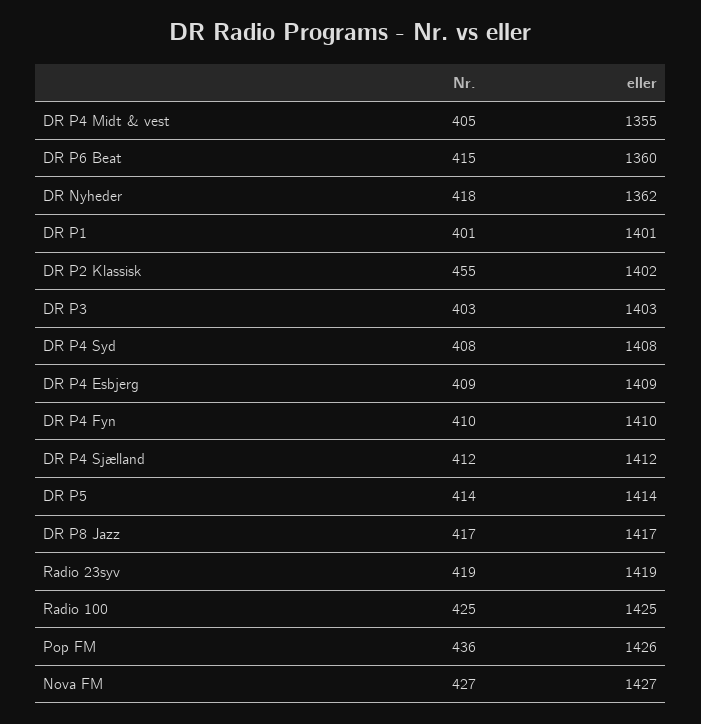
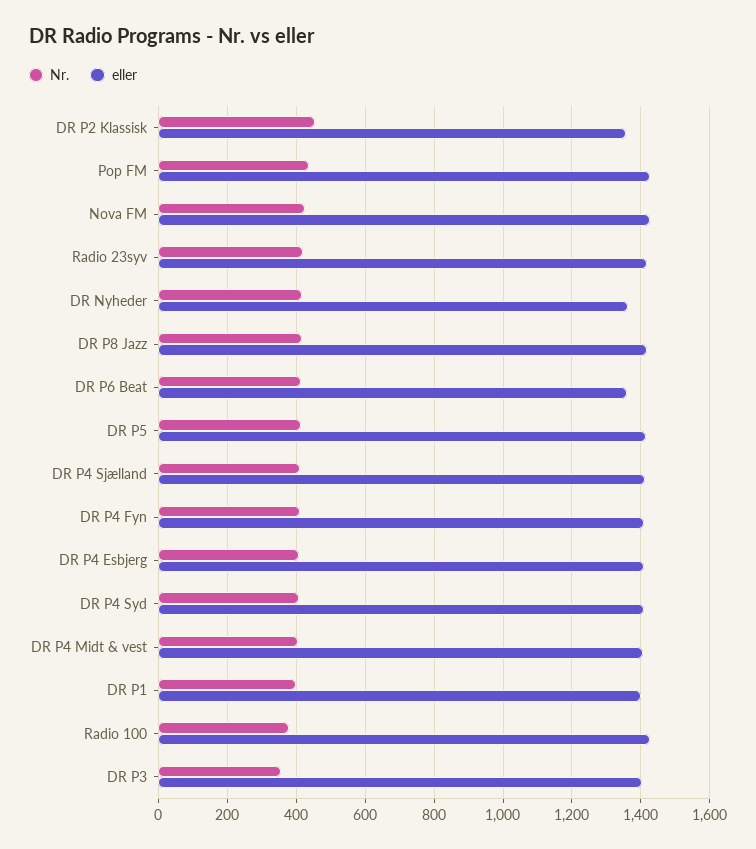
eller, DR P4 Midt & vest: 1355 -> 1400
eller, DR P2 Klassisk: 1402 -> 1360
Nr., DR P3: 403 -> 360
Nr., Radio 100: 425 -> 380

